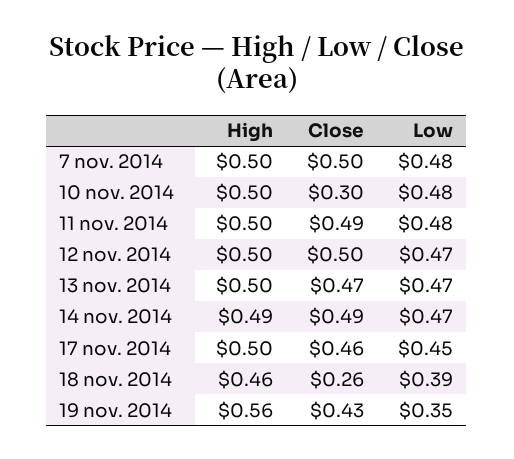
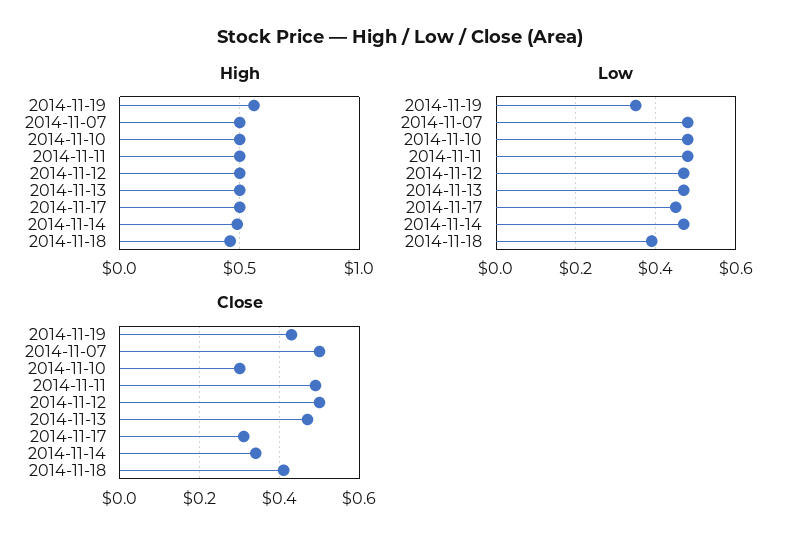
Close, 14 nov. 2014: 0.49 -> 0.35
Close, 17 nov. 2014: 0.46 -> 0.3
Close, 18 nov. 2014: 0.26 -> 0.4

